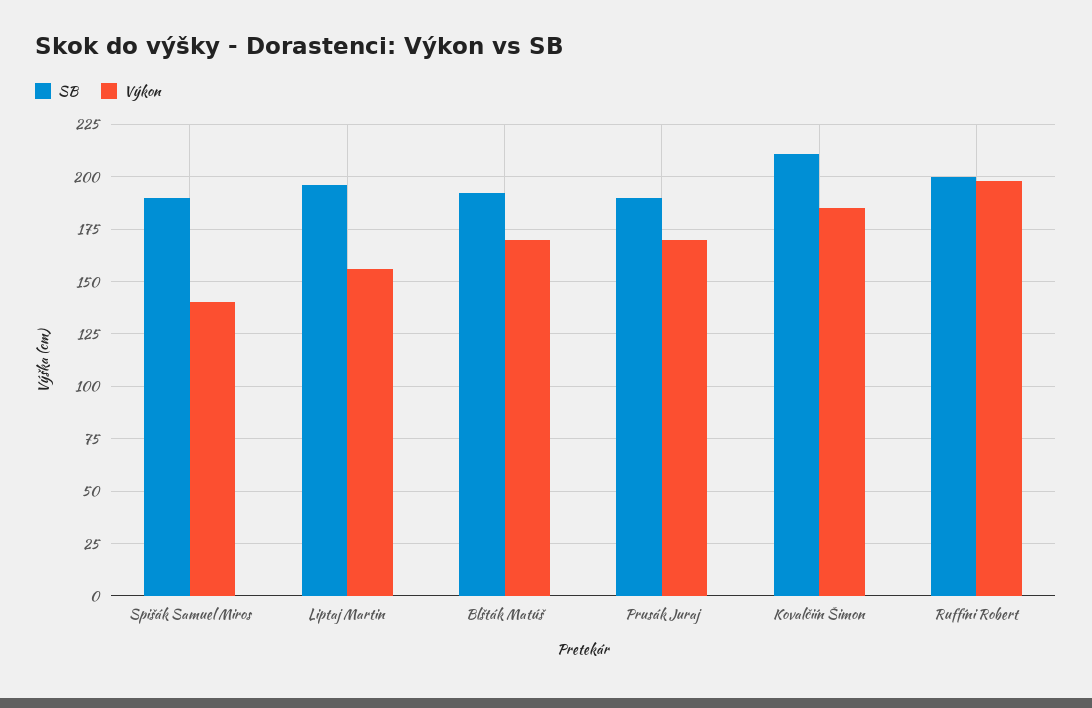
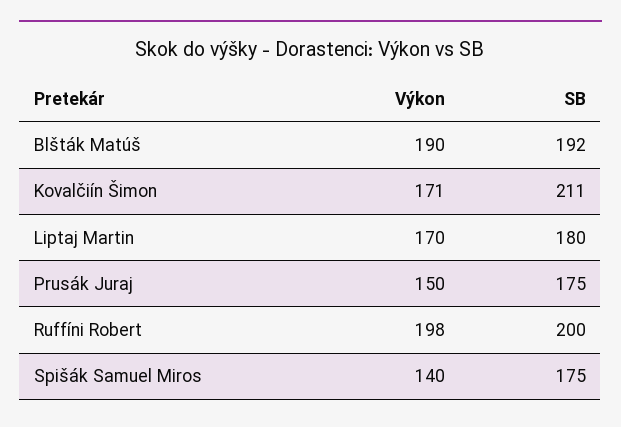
SB, Spišák Samuel Miros: 190 -> 175
SB, Liptaj Martin: 195 -> 180
Výkon, Liptaj Martin: 155 -> 170
Výkon, Blšták Matúš: 170 -> 190
SB, Prusák Juraj: 190 -> 175
Výkon, Prusák Juraj: 170 -> 150
Výkon, Kovalčiín Šimon: 185 -> 171

